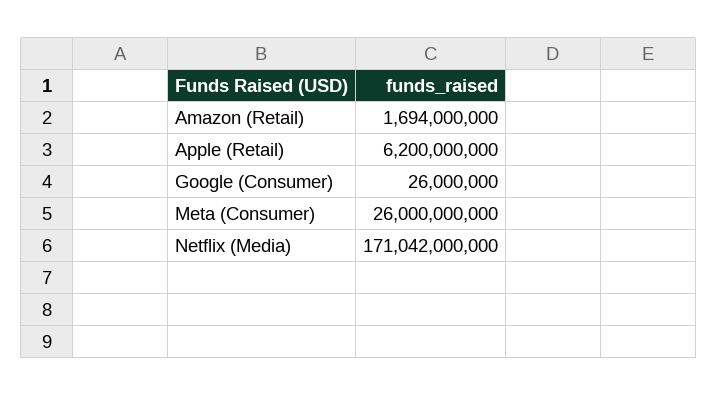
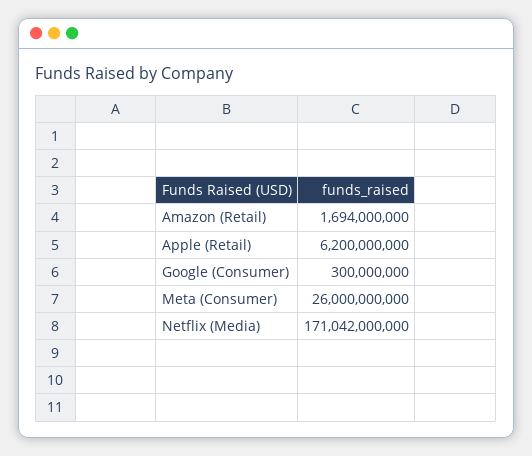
Google (Consumer): 26000000 -> 300000000

